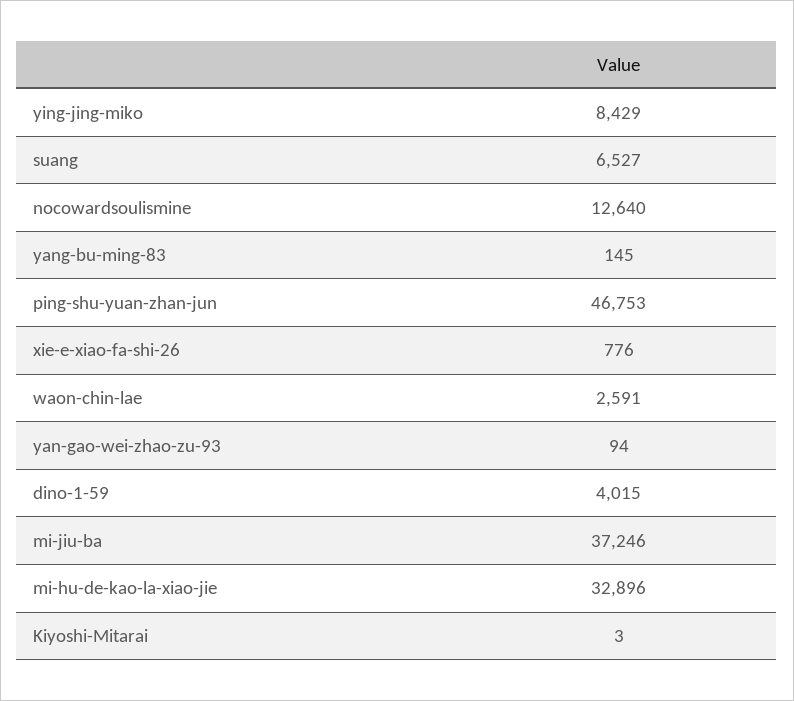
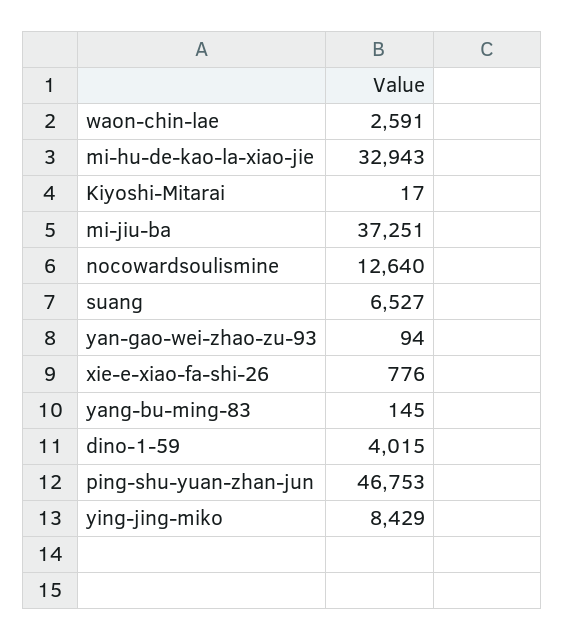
mi-jiu-ba: 37246 -> 37251
mi-hu-de-kao-la-xiao-jie: 32896 -> 32943
Kiyoshi-Mitarai: 3 -> 17

